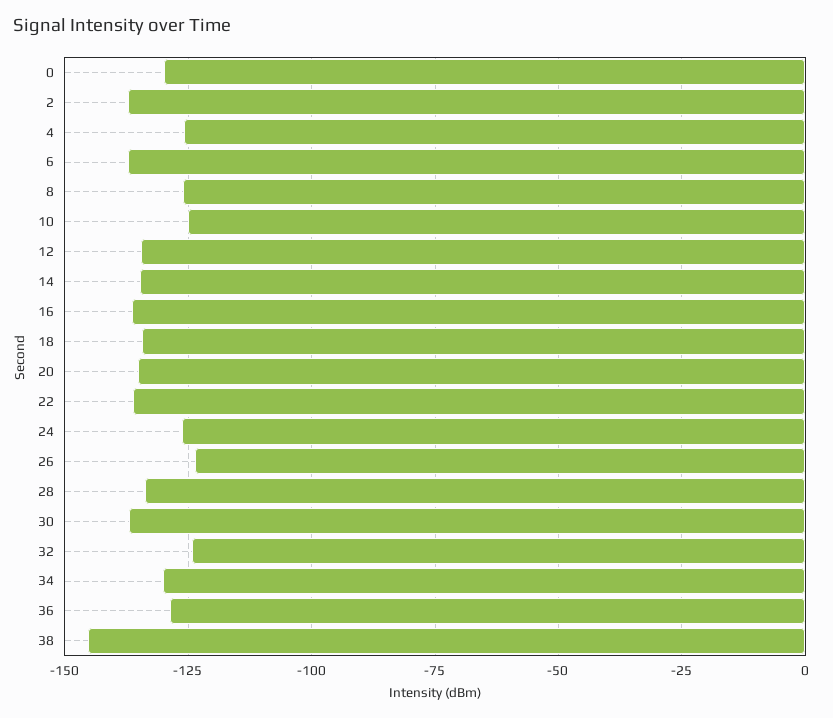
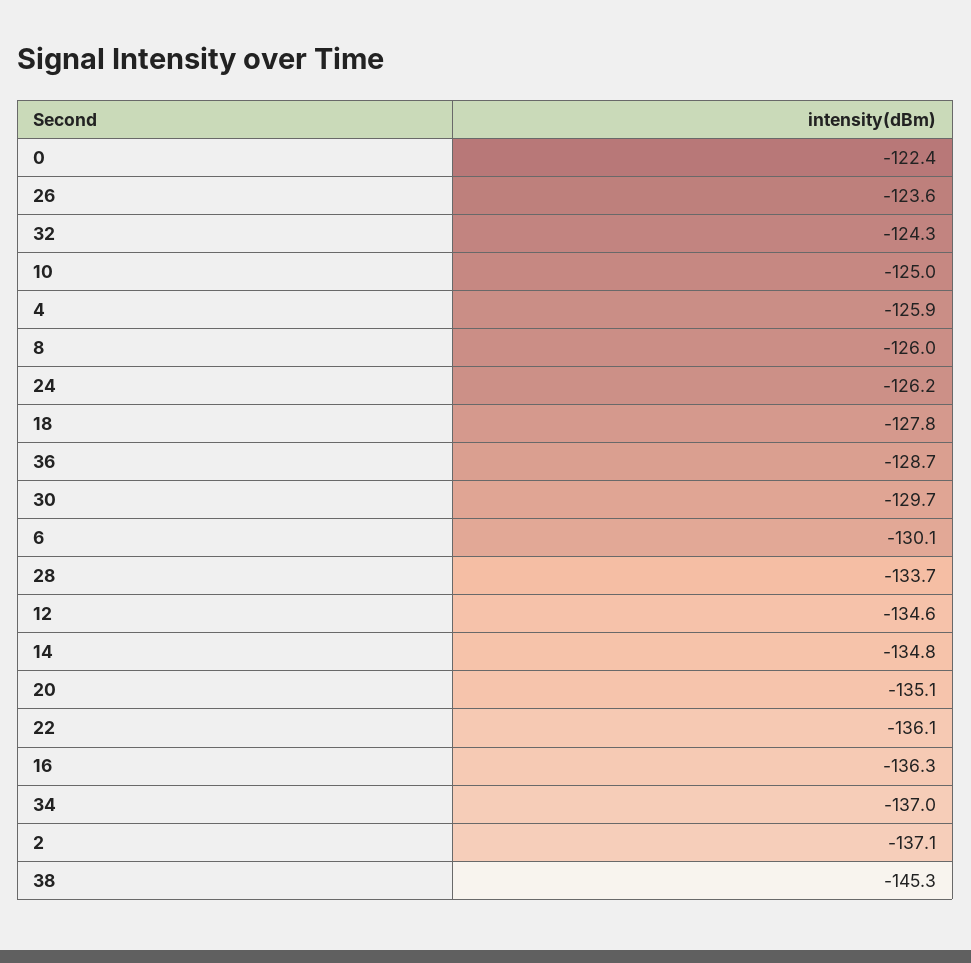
0: -130 -> -122.4
6: -137.5 -> -130.1
18: -135 -> -127.8
30: -137.5 -> -129.7
34: -130 -> -137

